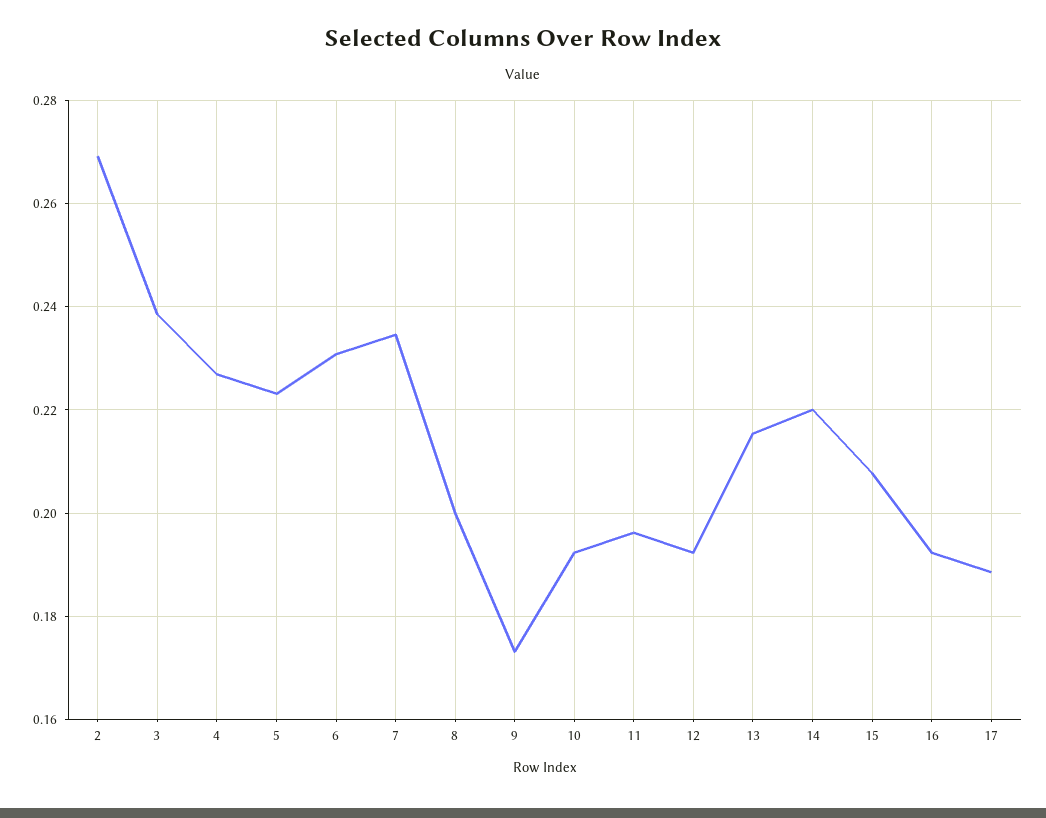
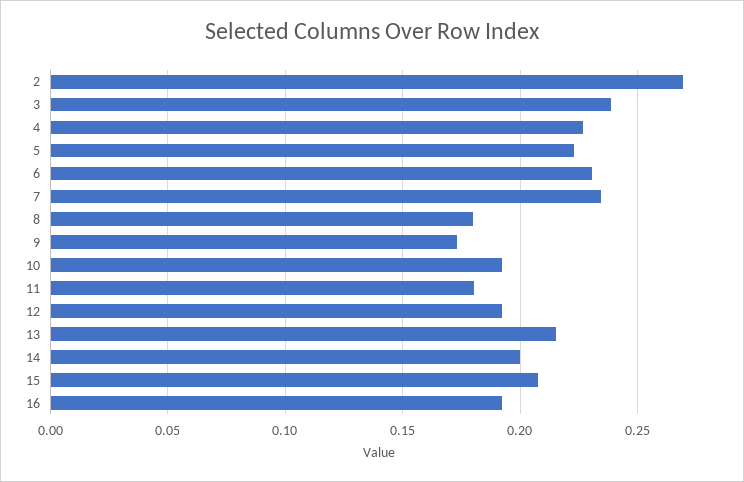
8: 0.2 -> 0.18
11: 0.196 -> 0.18
14: 0.22 -> 0.2
17: 0.188 -> none

